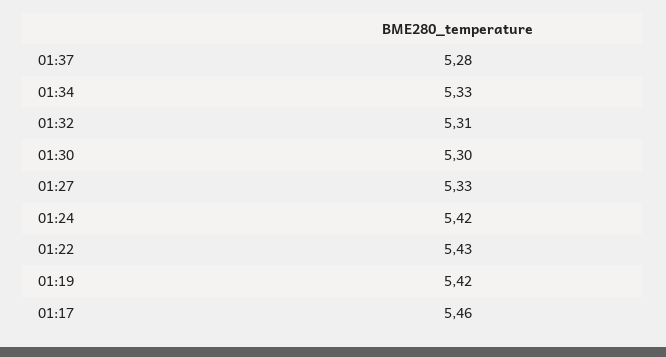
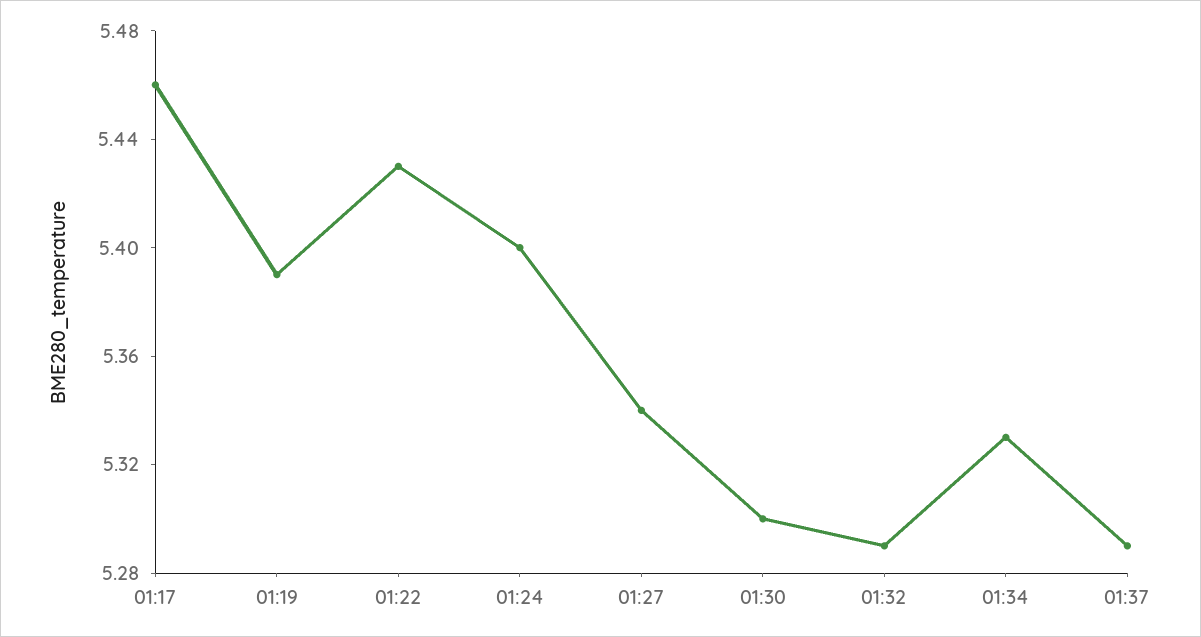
01:37: 5.28 -> 5.29
01:32: 5.31 -> 5.29
01:27: 5.33 -> 5.34
01:24: 5.42 -> 5.4
01:19: 5.42 -> 5.39

